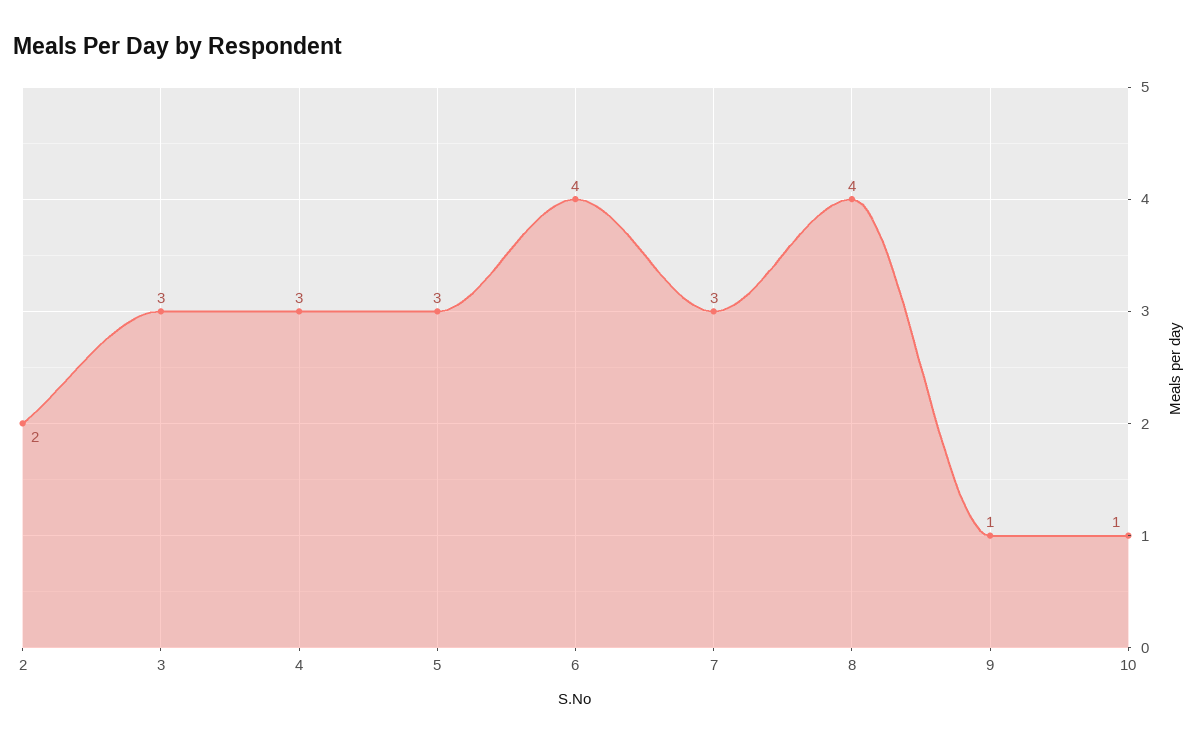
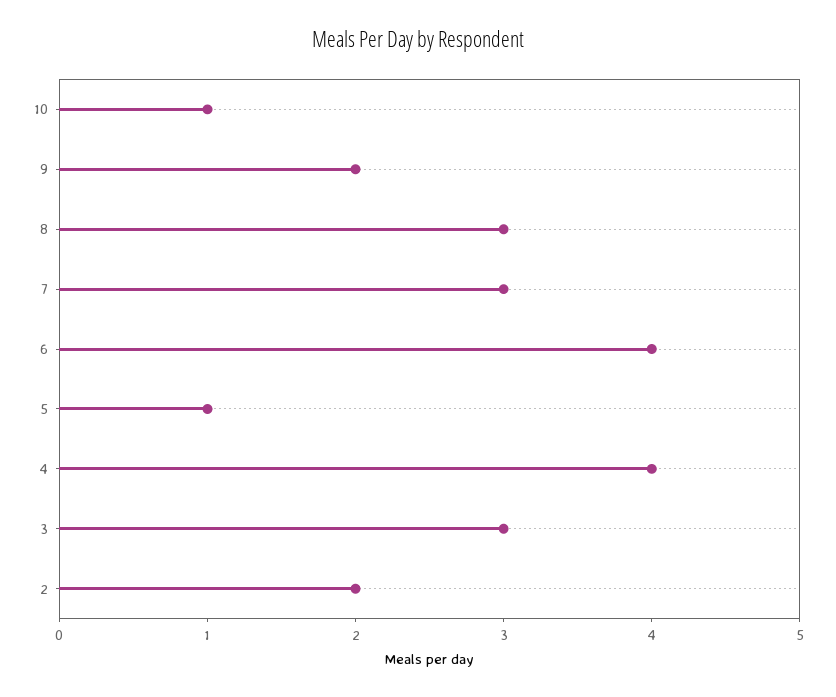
4: 3 -> 4
5: 3 -> 1
8: 4 -> 3
9: 1 -> 2

